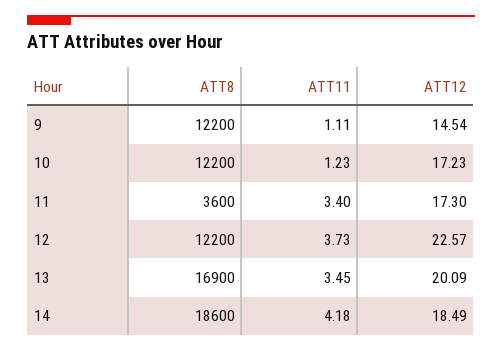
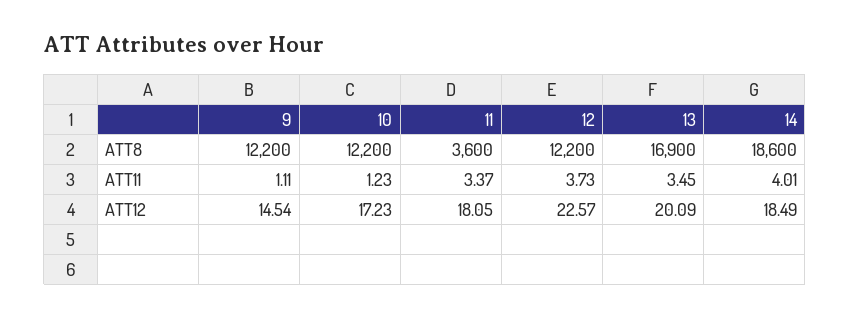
ATT11, 11: 3.4 -> 3.37
ATT12, 11: 17.3 -> 18.05
ATT11, 14: 4.18 -> 4.01

